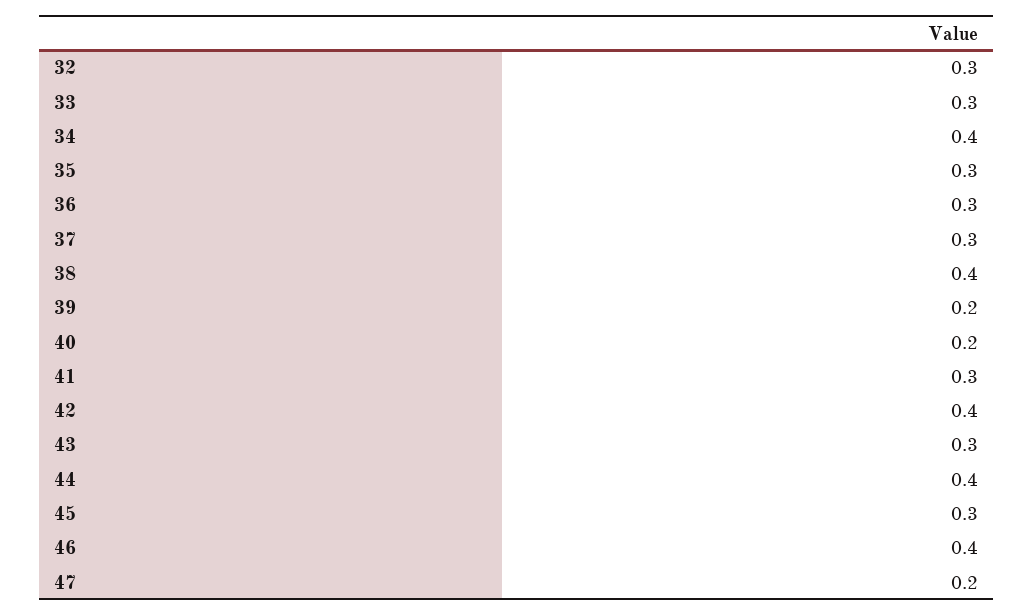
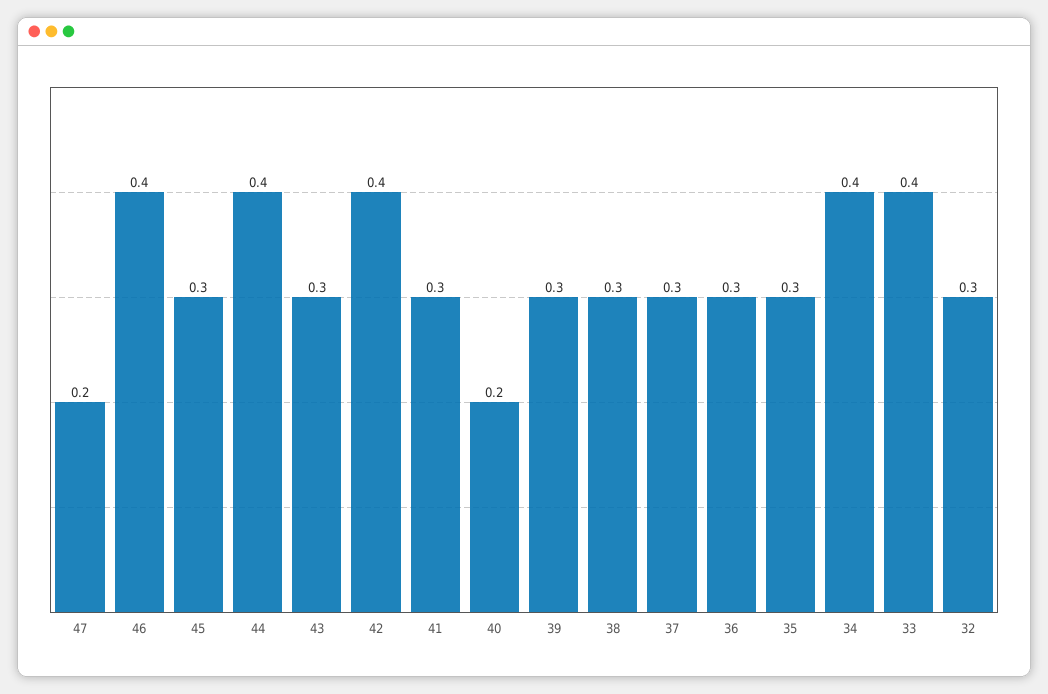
33: 0.3 -> 0.4
38: 0.4 -> 0.3
39: 0.2 -> 0.3

